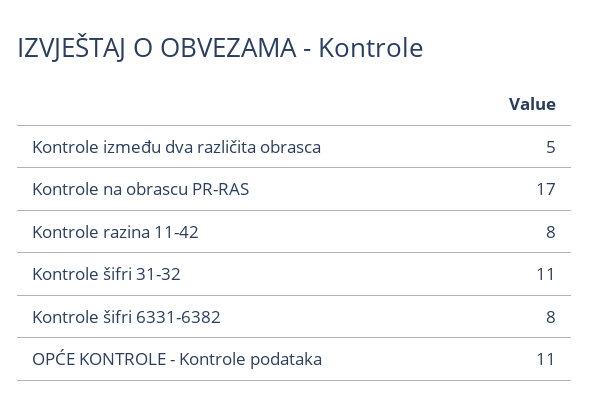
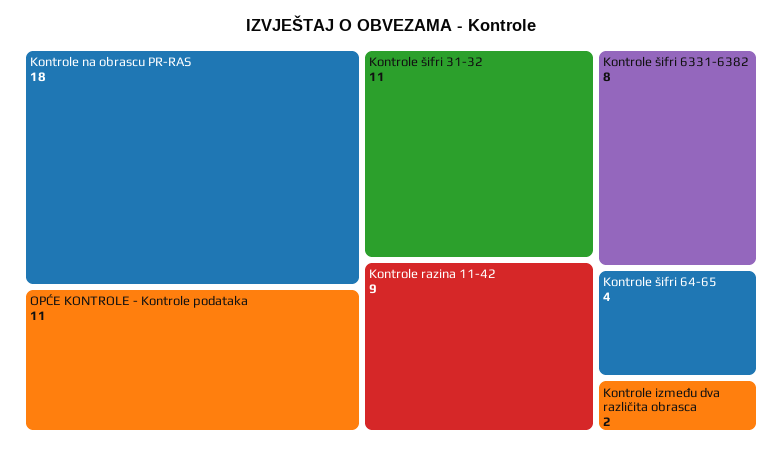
Kontrole između dva različita obrasca: 5 -> 2
Kontrole na obrascu PR-RAS: 17 -> 18
Kontrole razina 11-42: 8 -> 9
Kontrole šifri 64-65: none -> 4

